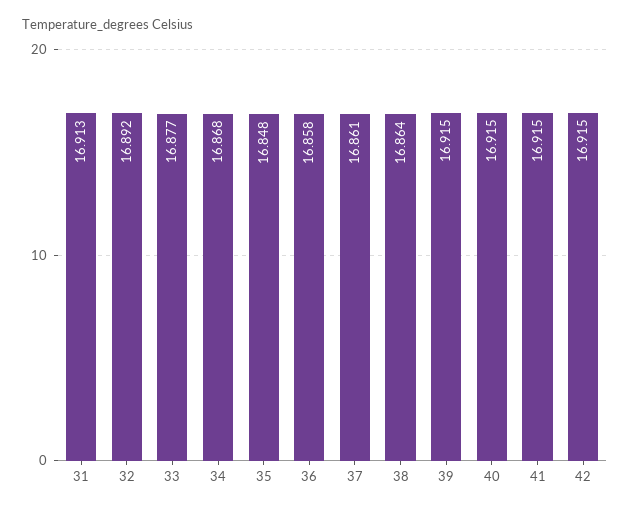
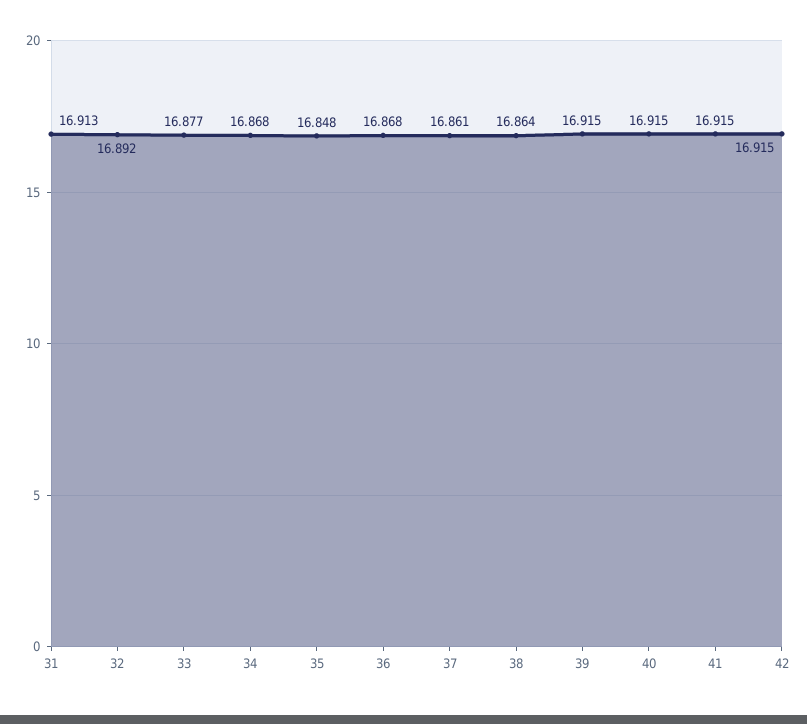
36: 16.858 -> 16.868

